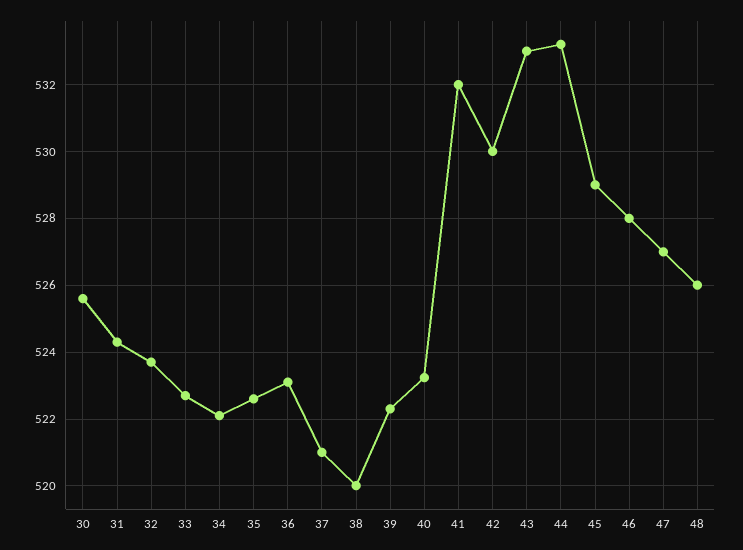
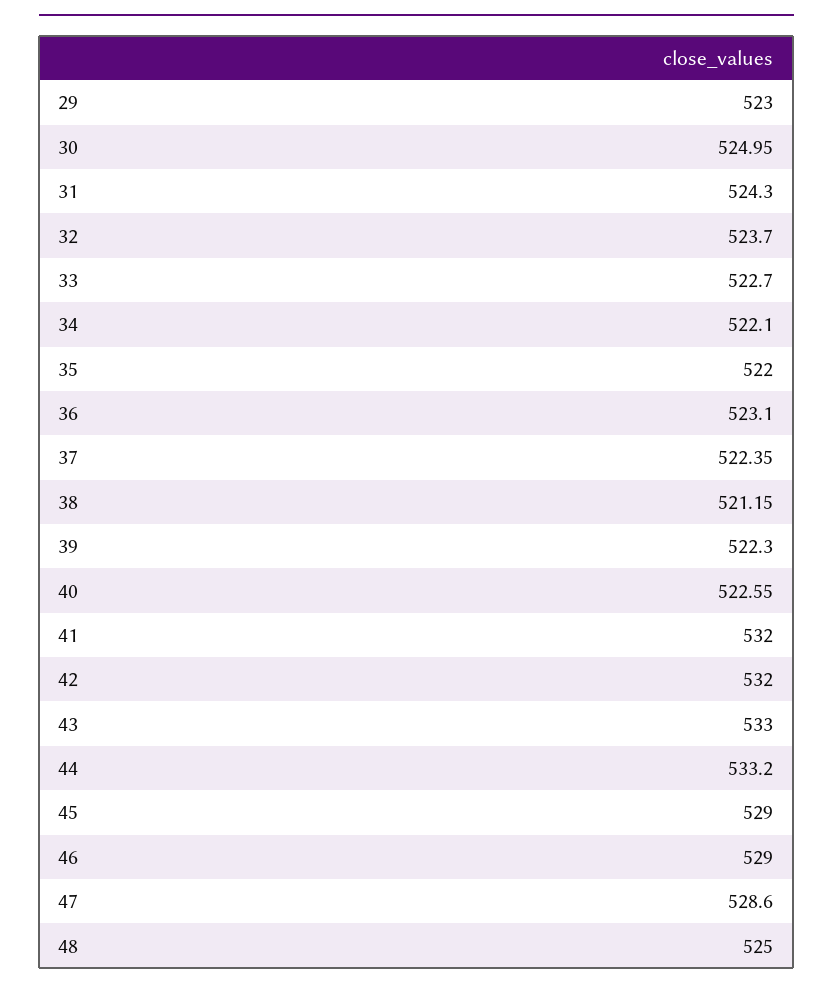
30: 525.6 -> 524.95
35: 522.6 -> 522
37: 521 -> 522.35
38: 520 -> 521.15
40: 523.2 -> 522.55
42: 530 -> 532
46: 528 -> 529
47: 527 -> 528.6
48: 526 -> 525
29: none -> 523

